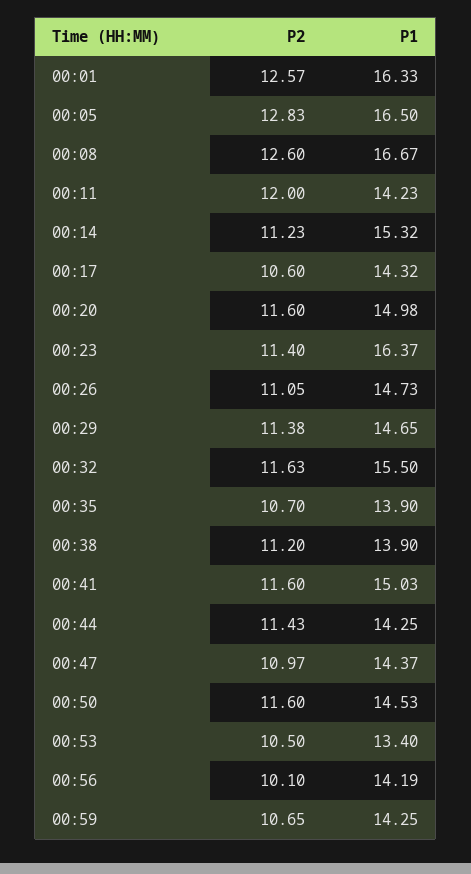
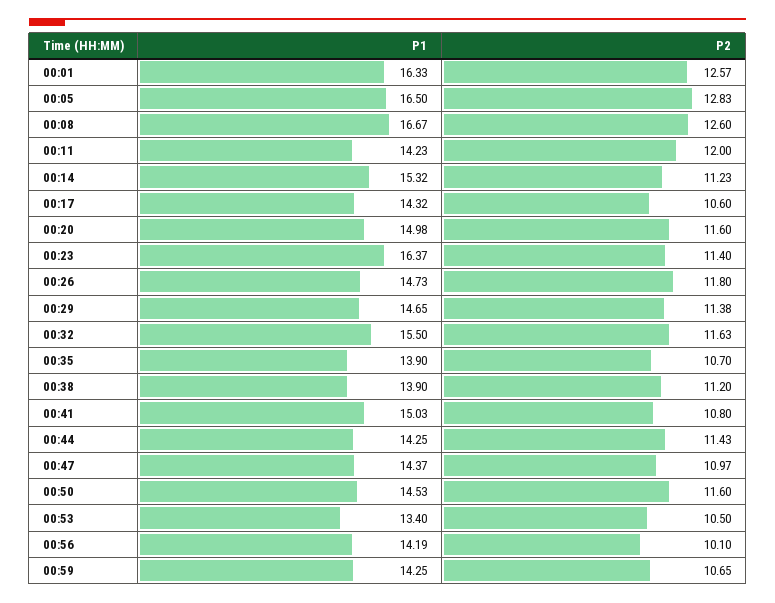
P2, 00:26: 11.05 -> 11.8
P2, 00:41: 11.6 -> 10.8

